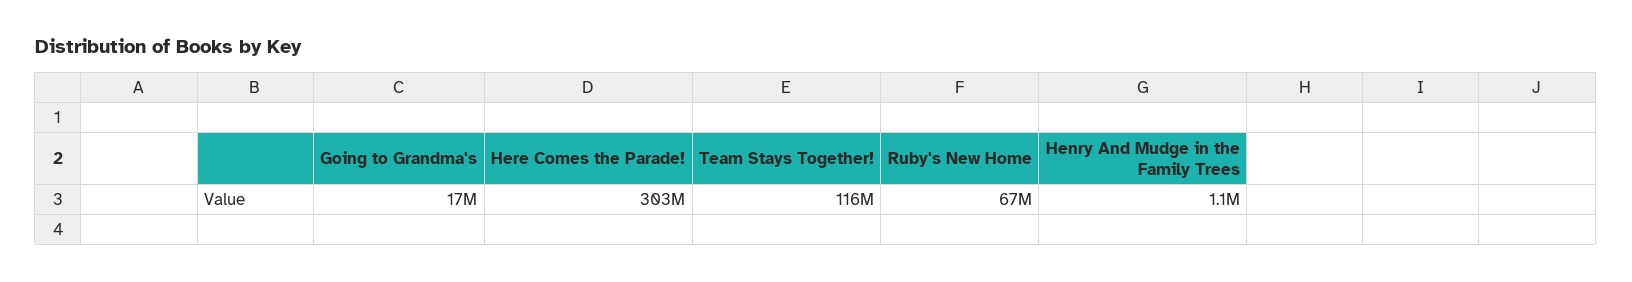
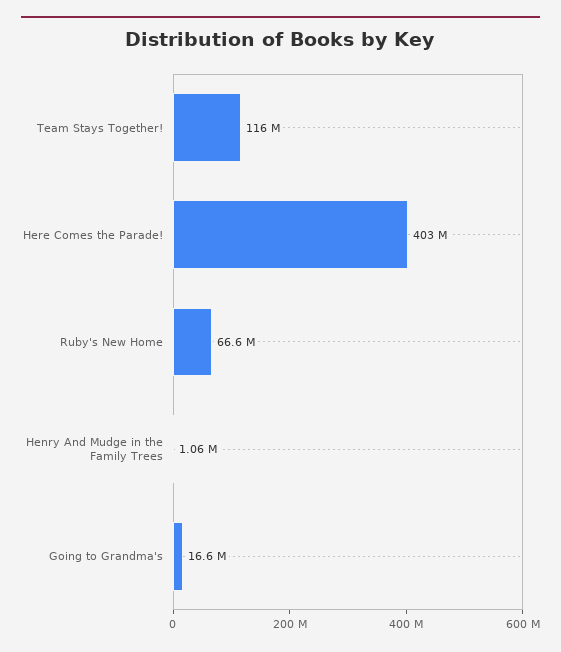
Here Comes the Parade!: 303000000 -> 403000000

